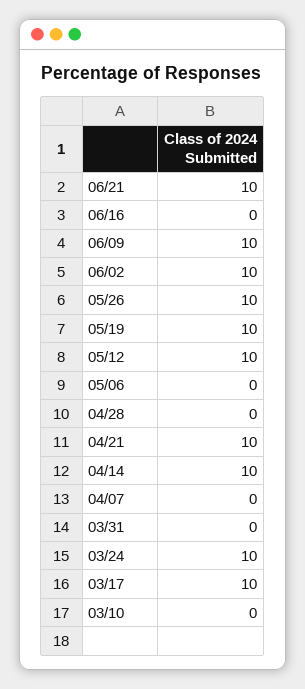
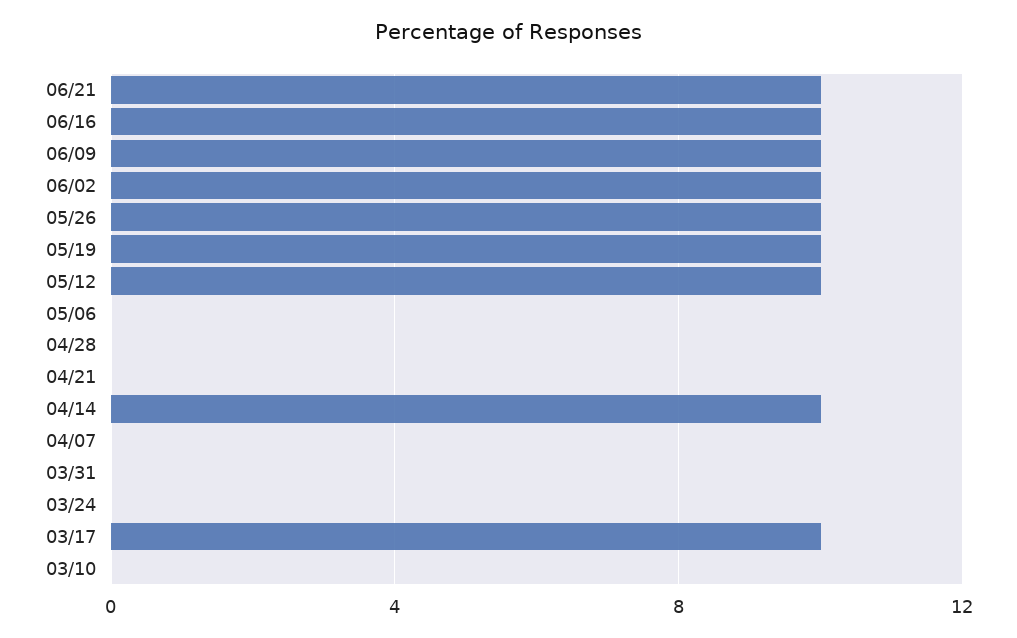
06/16: 0 -> 10
04/21: 10 -> 0
03/24: 10 -> 0

